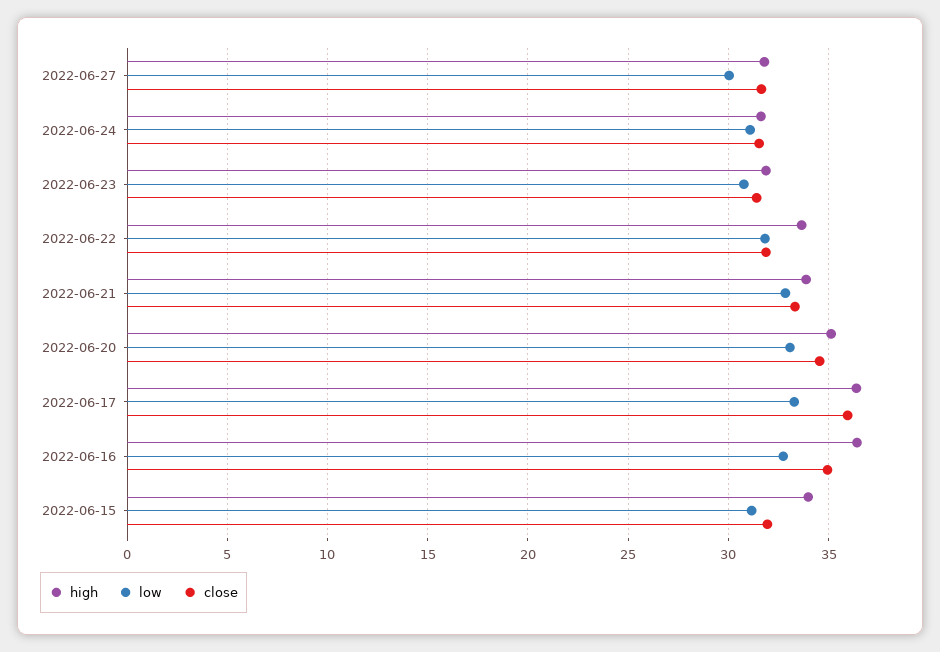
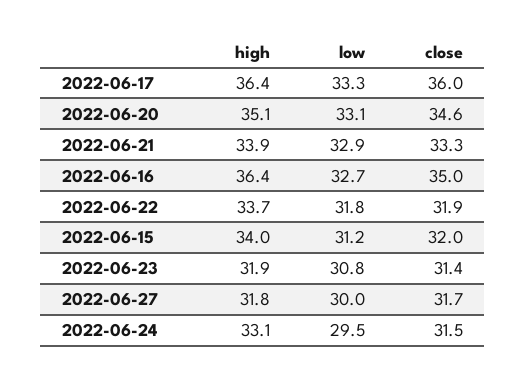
high, 2022-06-24: 31.5 -> 33.1
low, 2022-06-24: 31 -> 29.5

